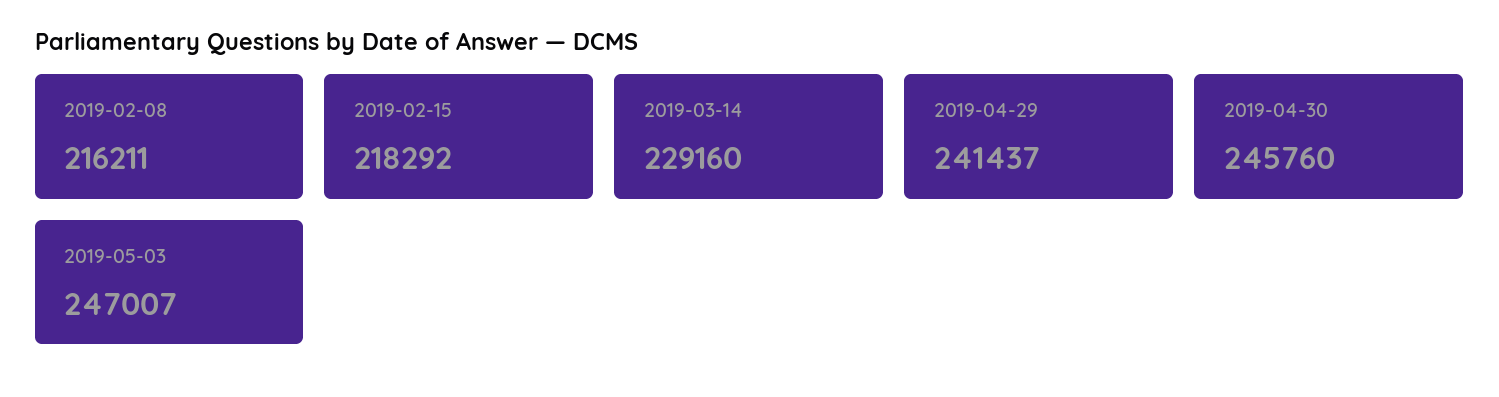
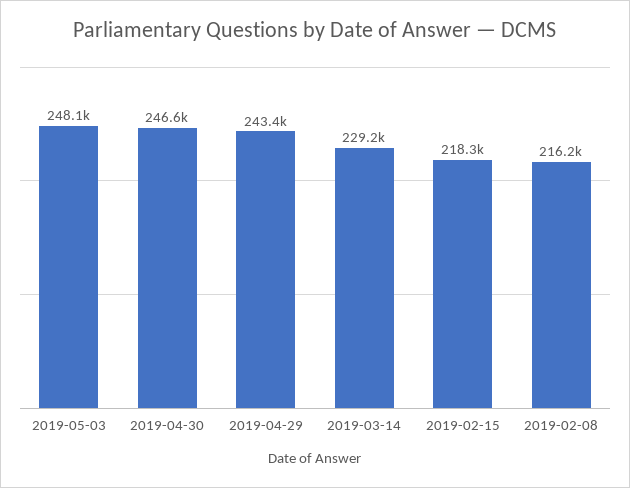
2019-04-29: 241437 -> 243400
2019-04-30: 245760 -> 246600
2019-05-03: 247007 -> 248100

